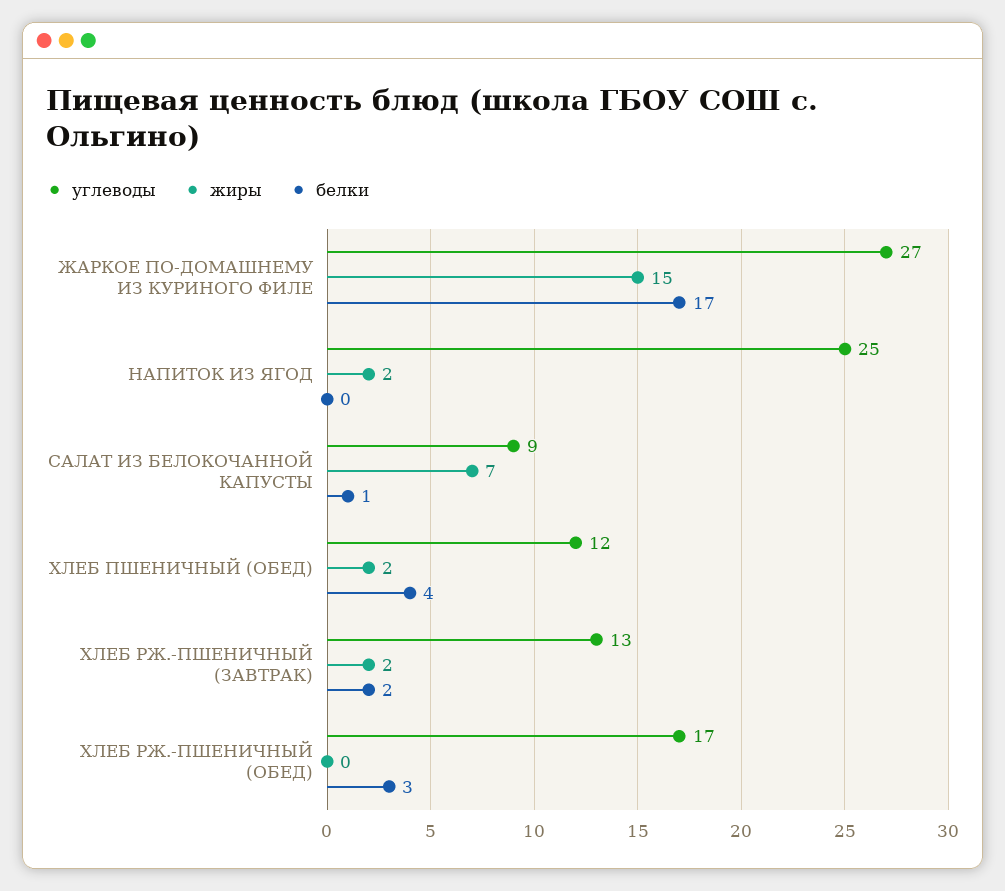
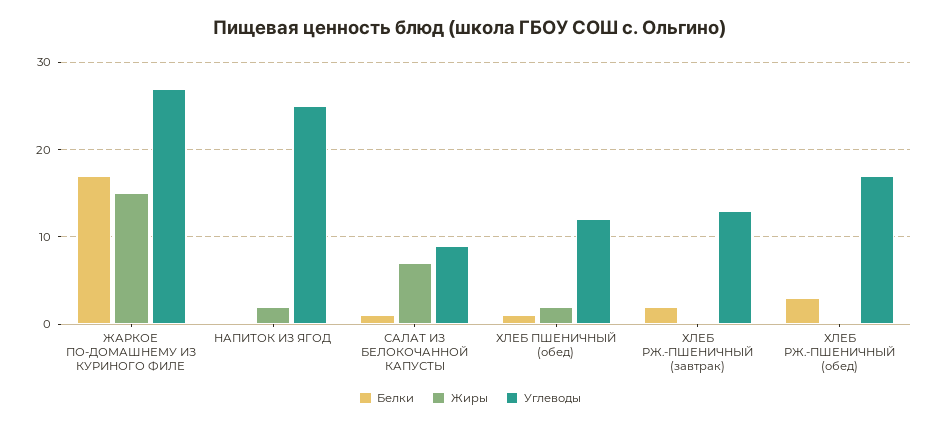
белки, ХЛЕБ ПШЕНИЧНЫЙ (ОБЕД): 4 -> 1
жиры, ХЛЕБ РЖ.-ПШЕНИЧНЫЙ (ЗАВТРАК): 2 -> 0

